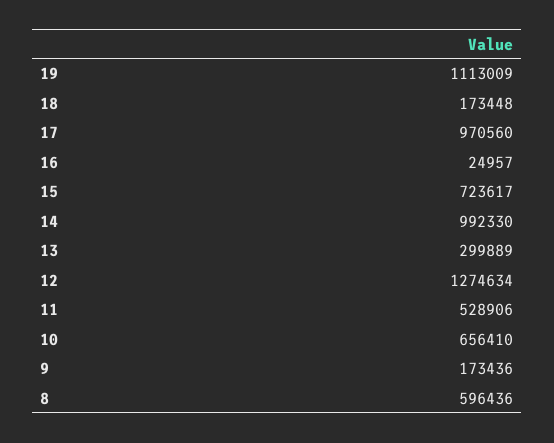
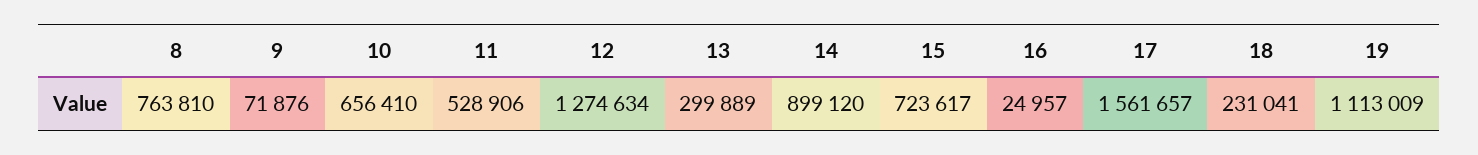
18: 173448 -> 231041
17: 970560 -> 1561657
14: 992330 -> 899120
9: 173436 -> 71876
8: 596436 -> 763810

